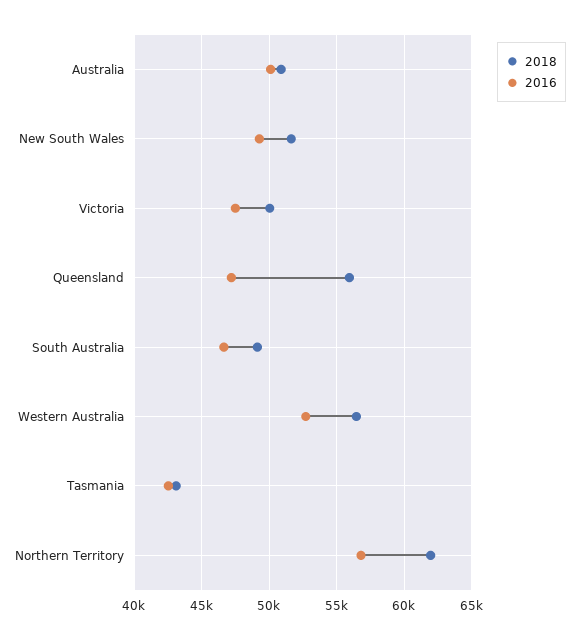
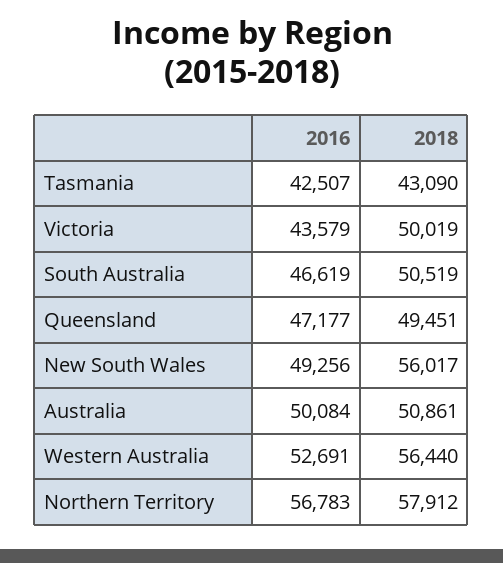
2018, New South Wales: 51500 -> 56017
2016, Victoria: 47500 -> 43579
2018, Queensland: 56000 -> 49451
2018, South Australia: 49000 -> 50519
2018, Northern Territory: 62000 -> 57912

